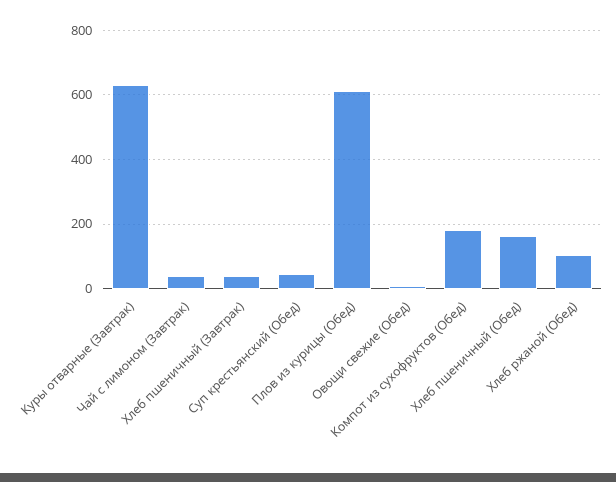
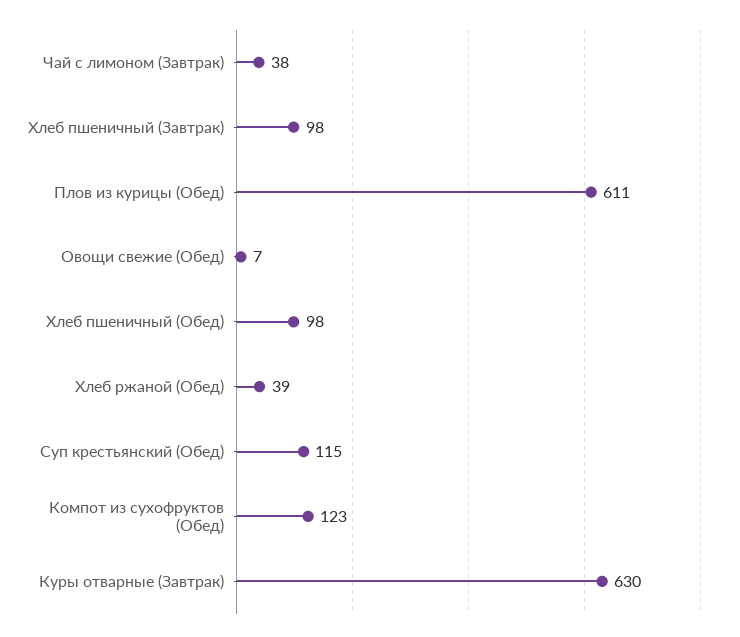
Хлеб пшеничный (Завтрак): 40 -> 98
Суп крестьянский (Обед): 40 -> 115
Компот из сухофруктов (Обед): 180 -> 123
Хлеб пшеничный (Обед): 160 -> 98
Хлеб ржаной (Обед): 100 -> 39

